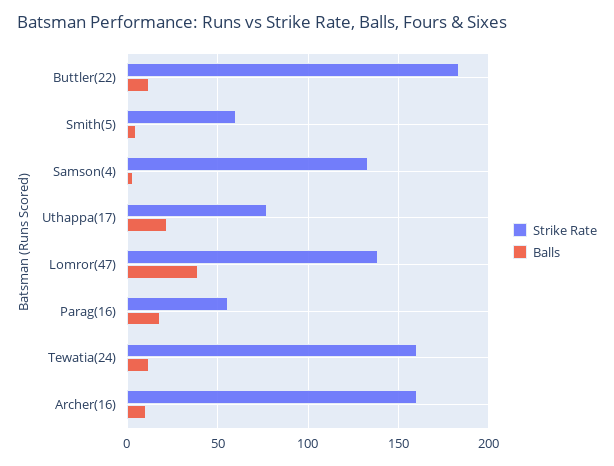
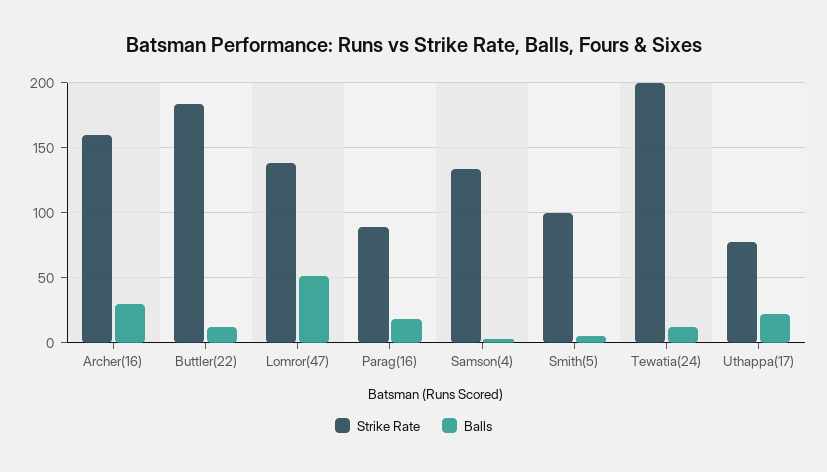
Strike Rate, Smith(5): 60 -> 100
Balls, Lomror(47): 40 -> 50
Strike Rate, Parag(16): 55 -> 90
Strike Rate, Tewatia(24): 160 -> 200
Balls, Archer(16): 10 -> 30

